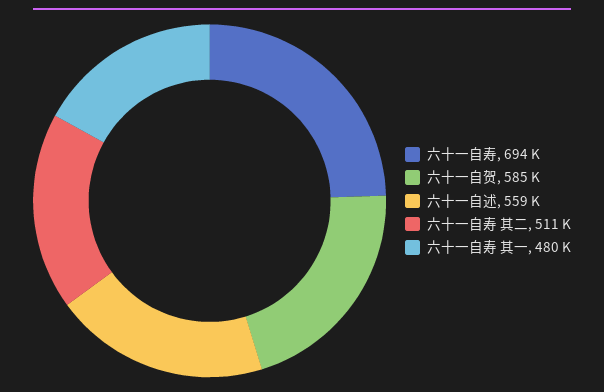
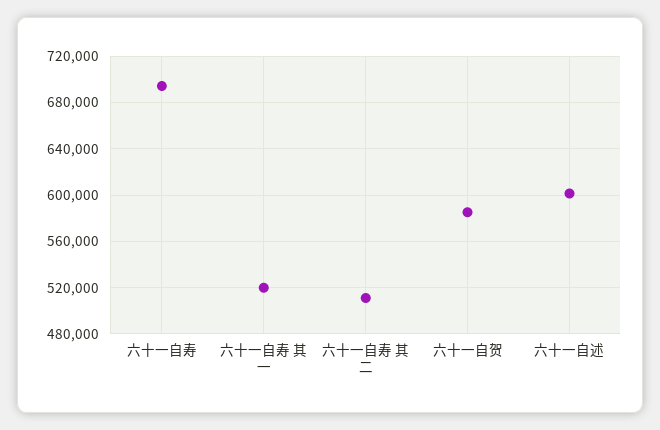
六十一自述: 559000 -> 600000
六十一自寿 其一: 480000 -> 520000

